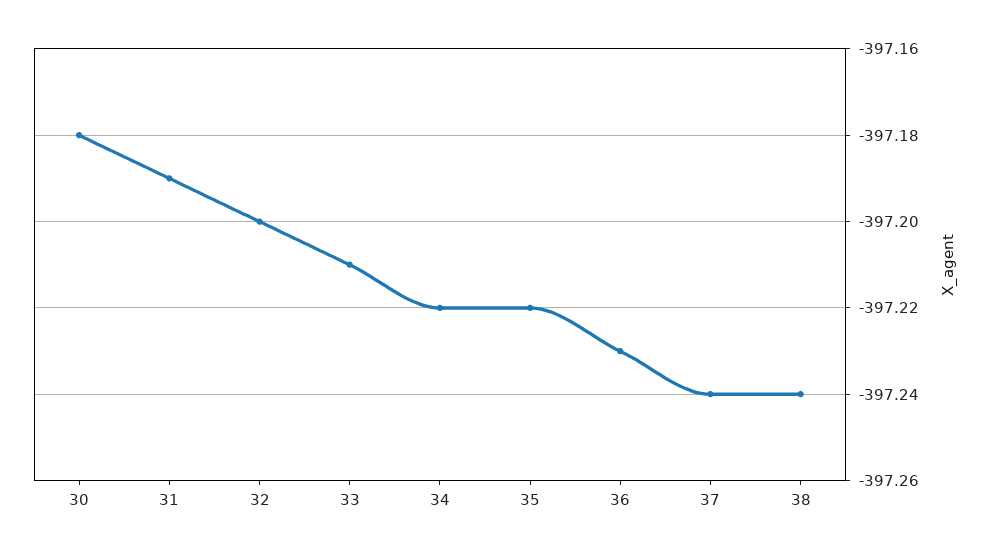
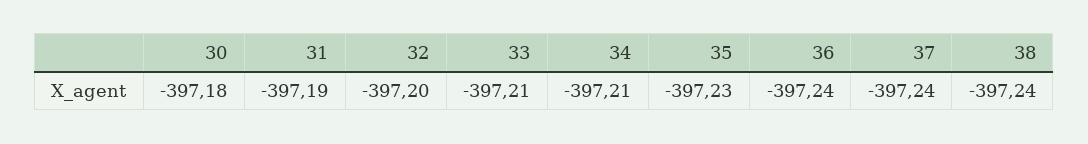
34: -397.22 -> -397.21
35: -397.22 -> -397.23
36: -397.23 -> -397.24

